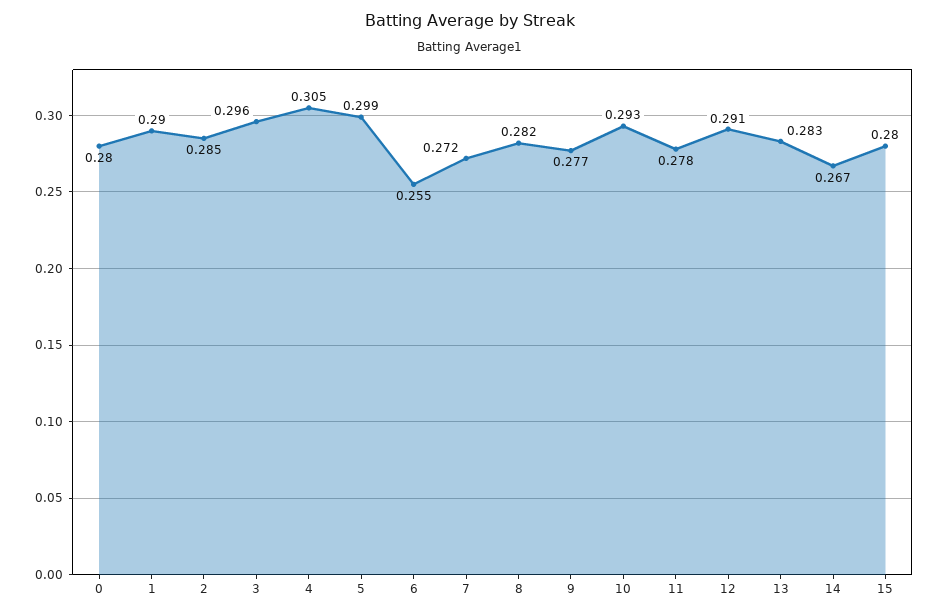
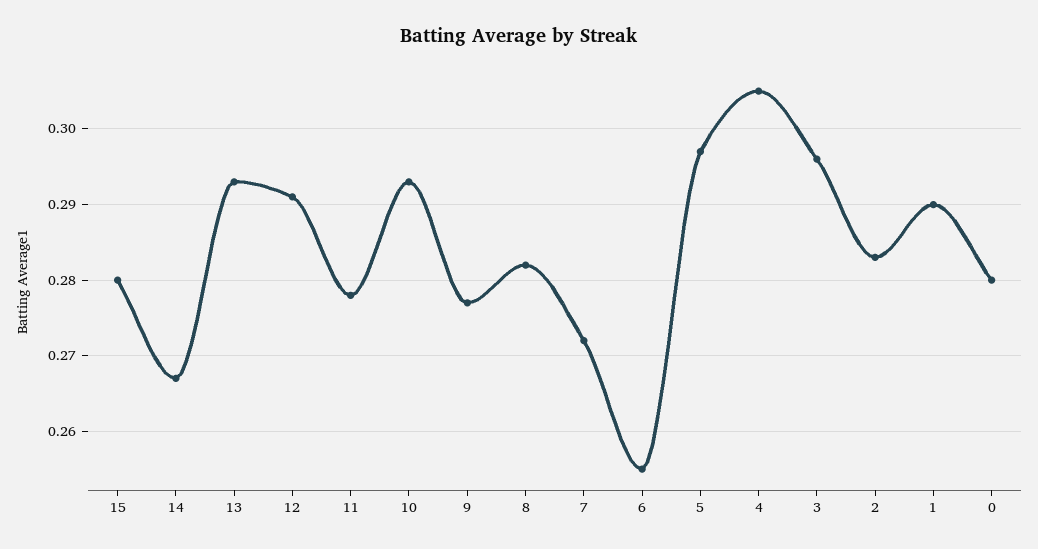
2: 0.285 -> 0.283
5: 0.299 -> 0.297
13: 0.283 -> 0.293

